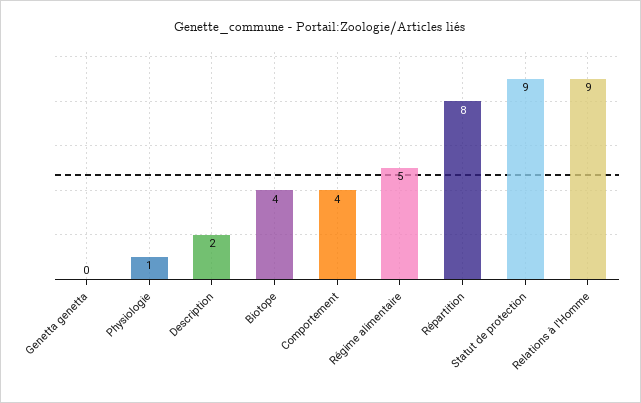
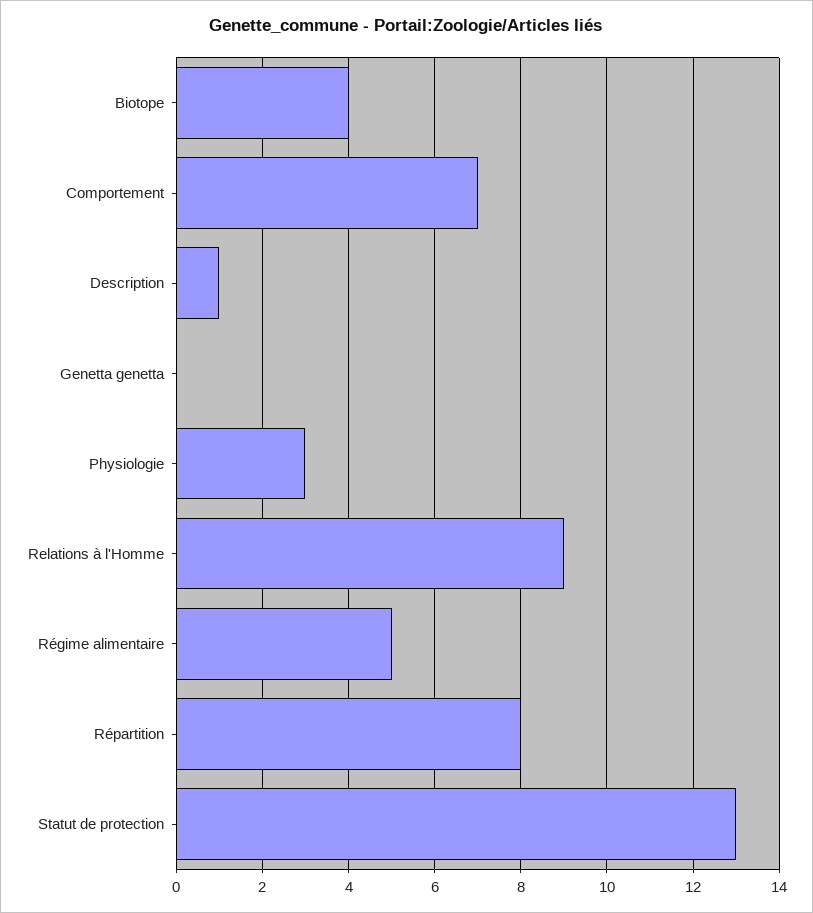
Physiologie: 1 -> 3
Description: 2 -> 1
Comportement: 4 -> 7
Statut de protection: 9 -> 13

